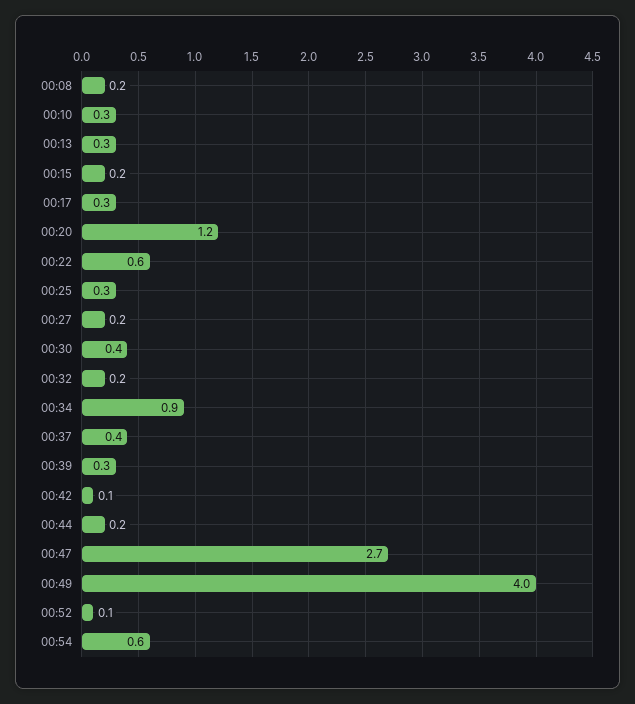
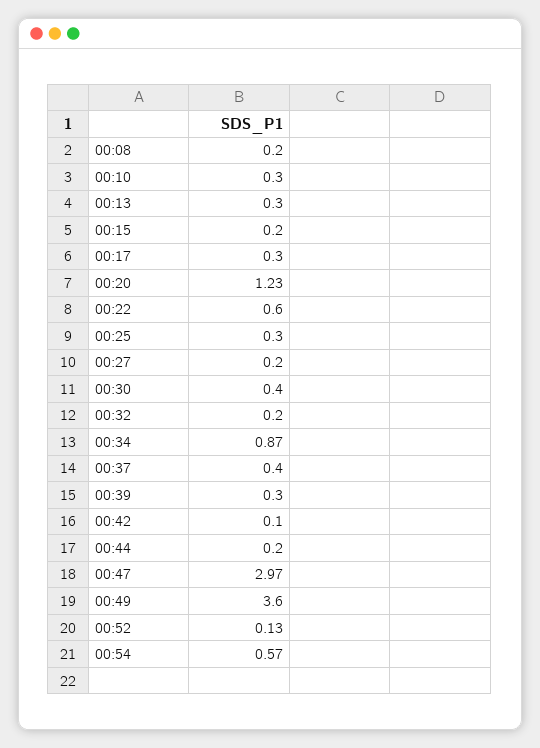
00:47: 2.7 -> 2.97
00:49: 4 -> 3.6

